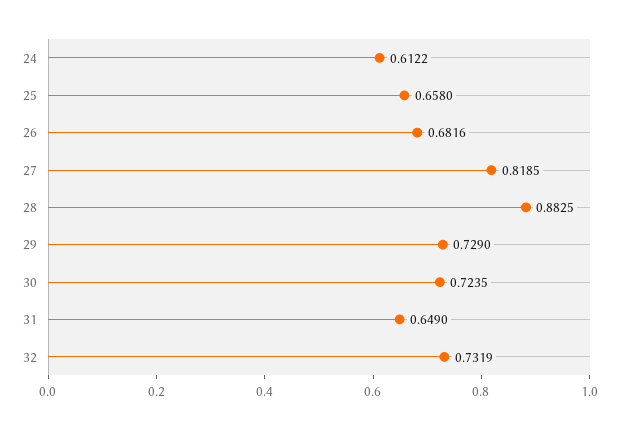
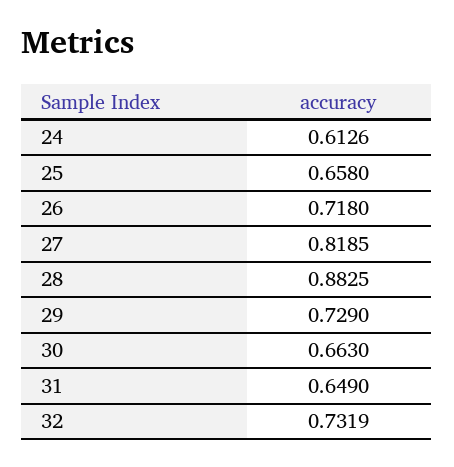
24: 0.6122 -> 0.6126
26: 0.6816 -> 0.718
30: 0.7235 -> 0.663

